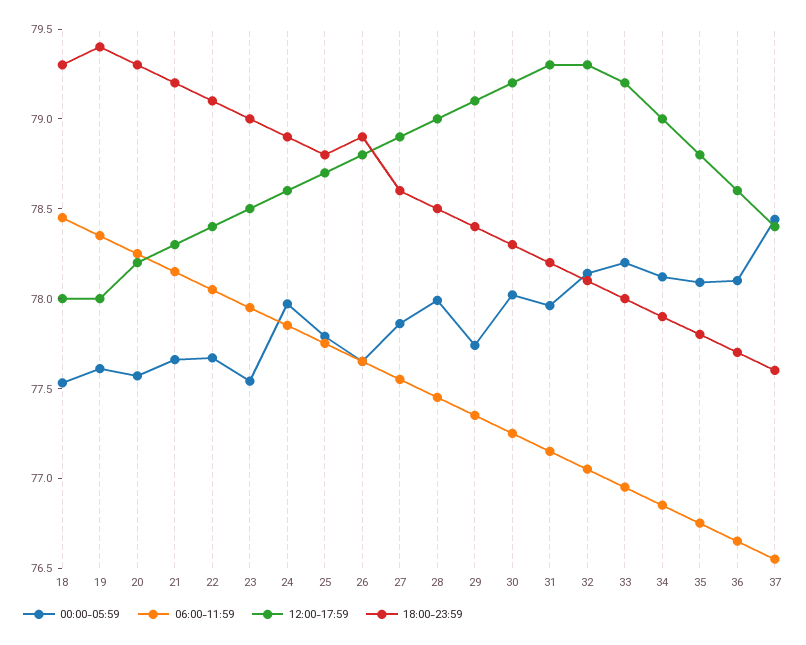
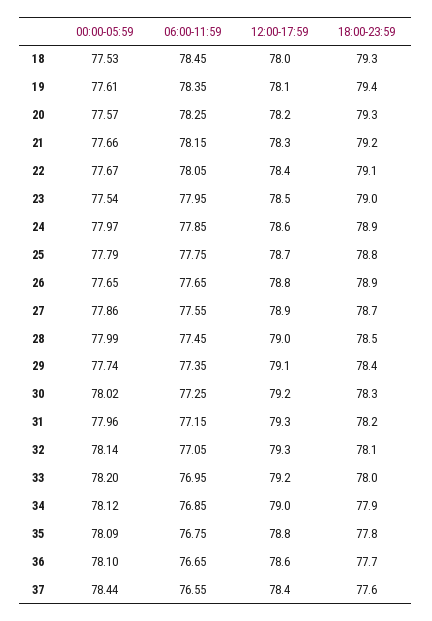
12:00-17:59, 19: 78 -> 78.1
18:00-23:59, 27: 78.6 -> 78.7

